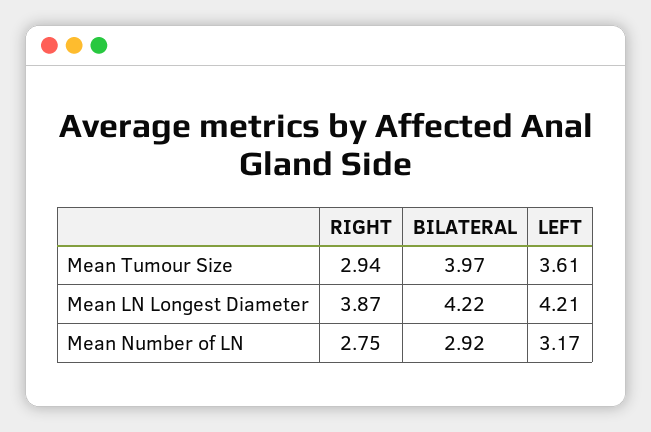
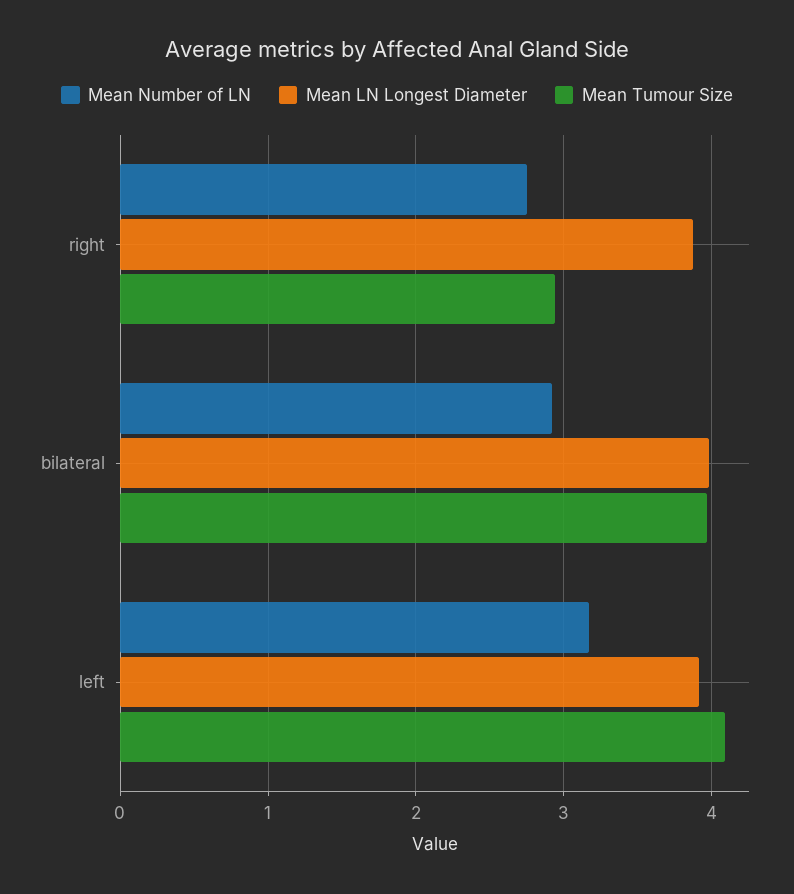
Mean Tumour Size, LEFT: 3.61 -> 4.1
Mean LN Longest Diameter, BILATERAL: 4.22 -> 4
Mean LN Longest Diameter, LEFT: 4.21 -> 3.9

